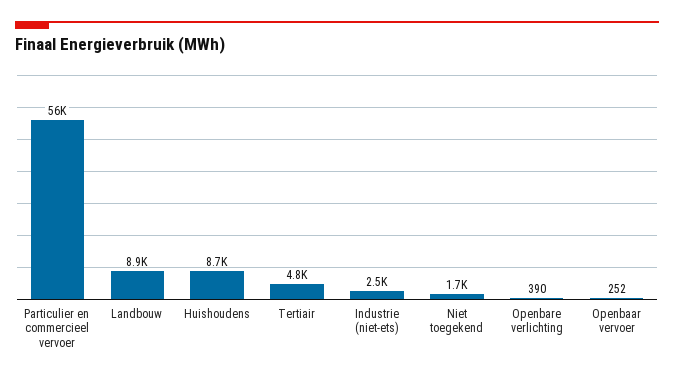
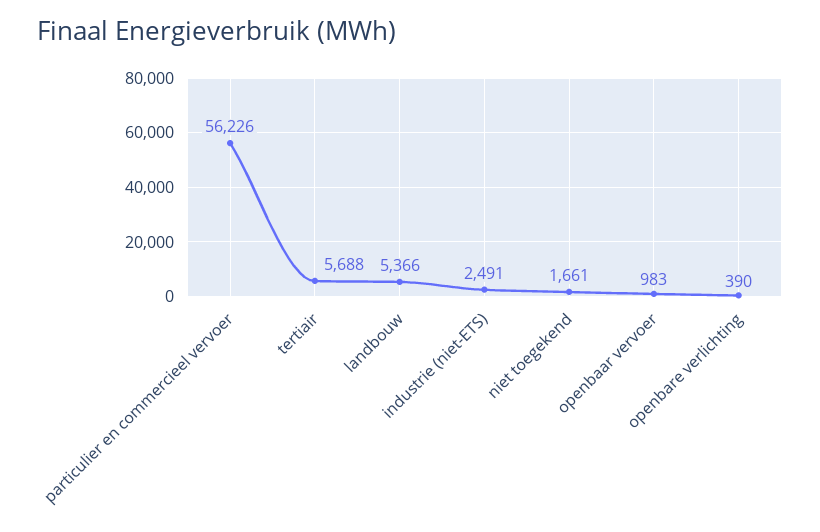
Landbouw: 8900 -> 5366
Huishoudens: 8700 -> none
Tertiair: 4800 -> 5688
Openbaar vervoer: 252 -> 983

